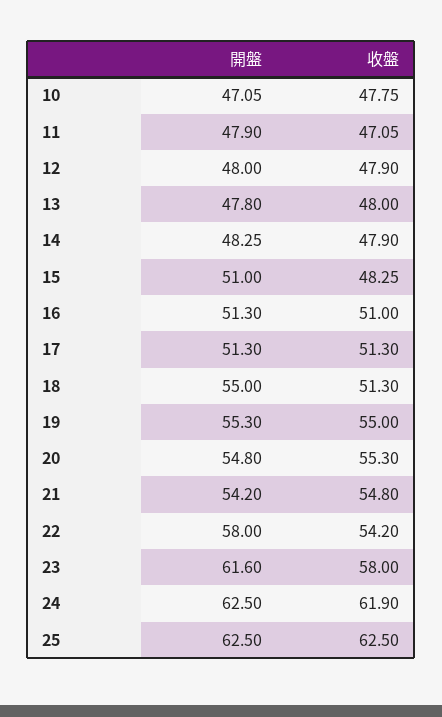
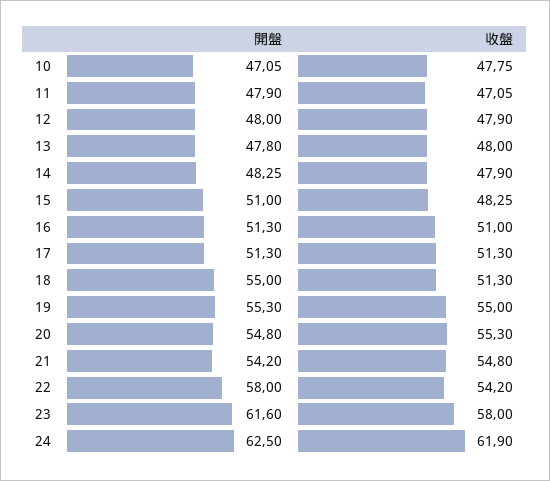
開盤, 25: 62.5 -> none
收盤, 25: 62.5 -> none

